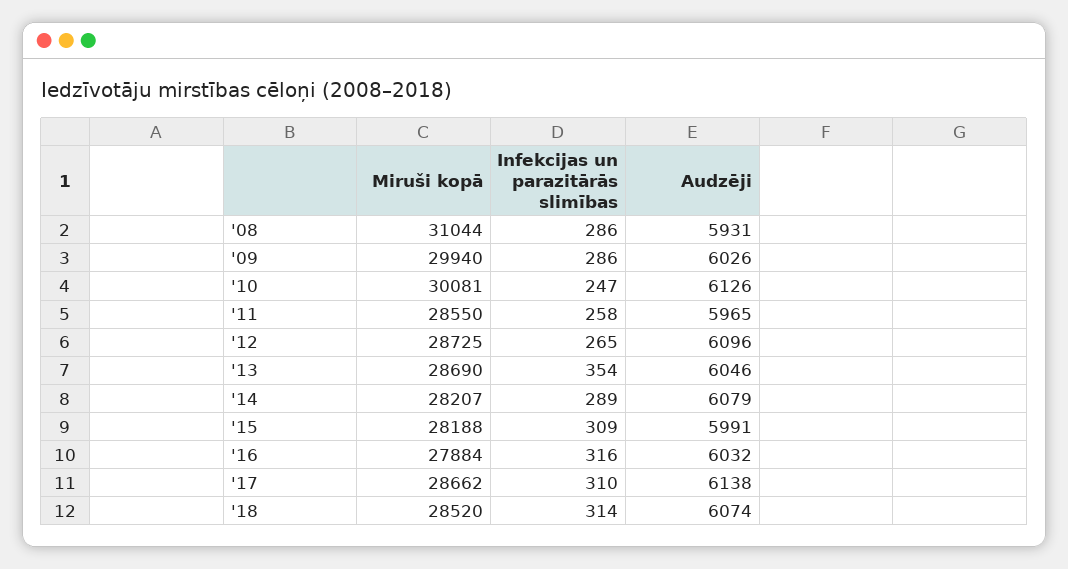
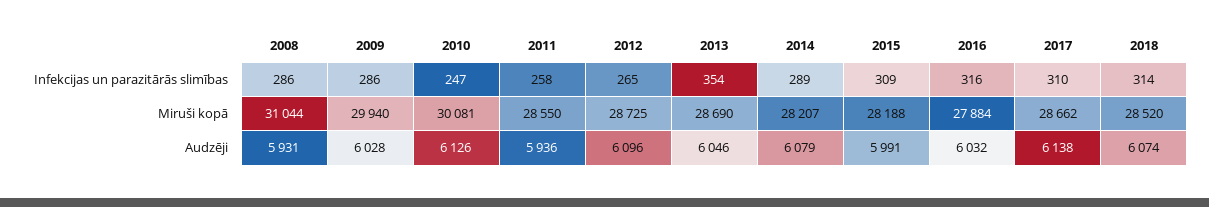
Audzēji, '09: 6026 -> 6028
Audzēji, '11: 5965 -> 5936

